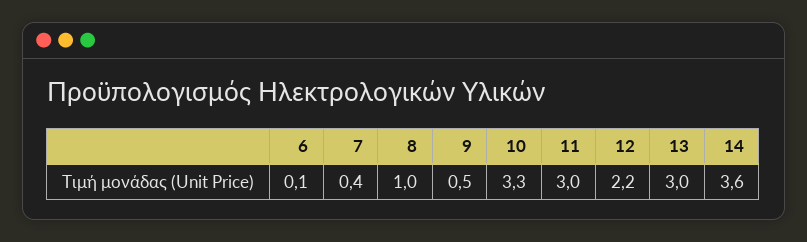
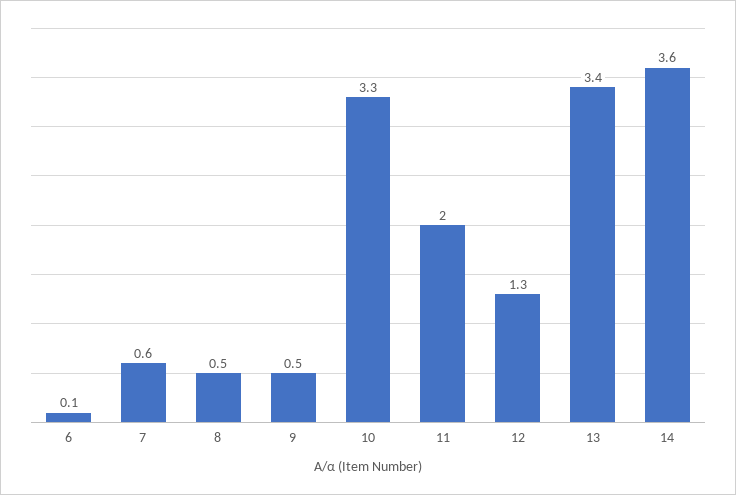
7: 0.4 -> 0.6
8: 1 -> 0.5
11: 3 -> 2
12: 2.2 -> 1.3
13: 3 -> 3.4

